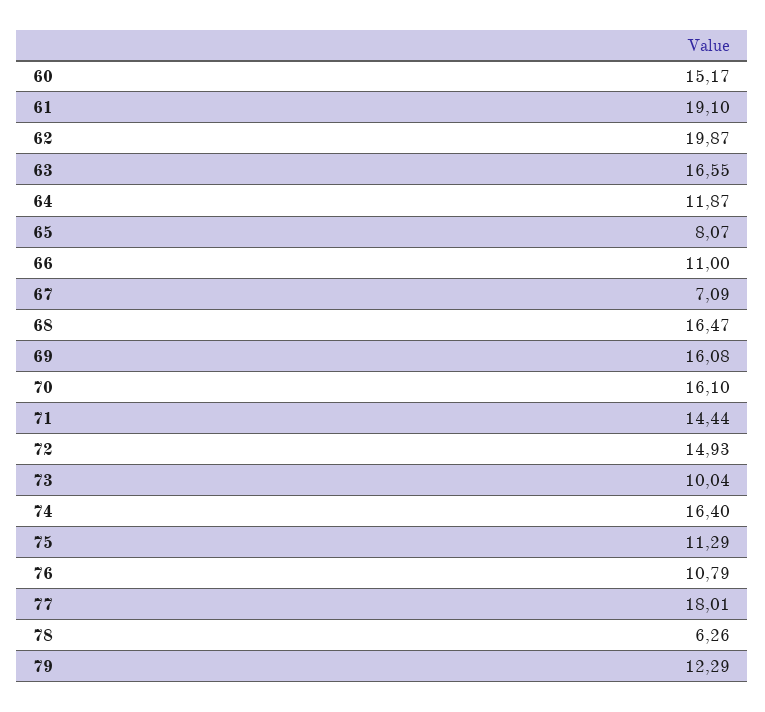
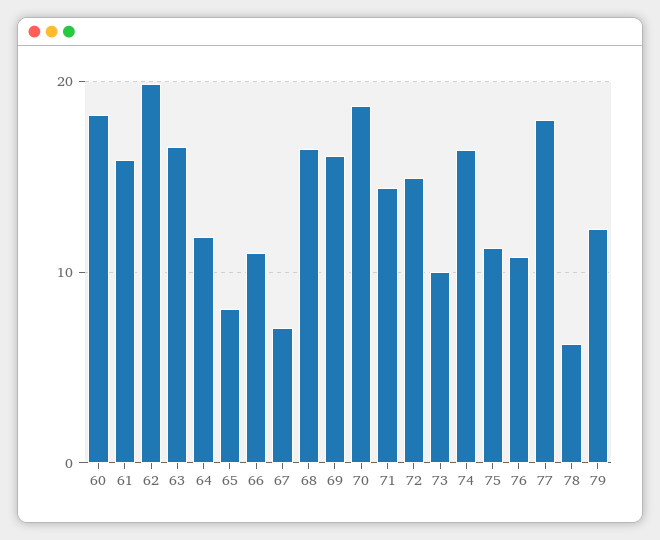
60: 15.17 -> 18
61: 19.1 -> 16
70: 16.1 -> 19

